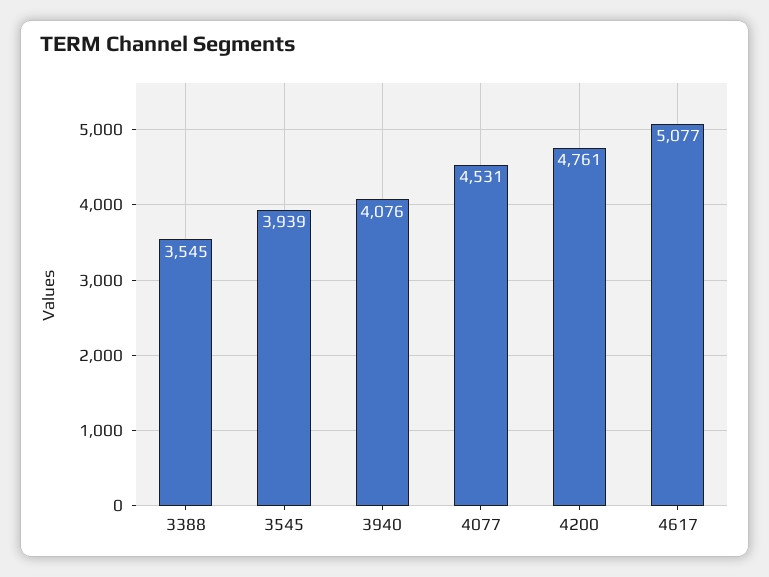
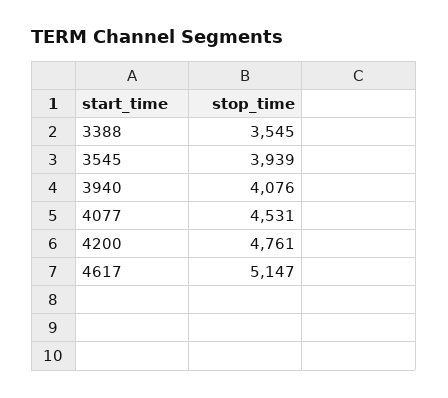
4617: 5077 -> 5147

